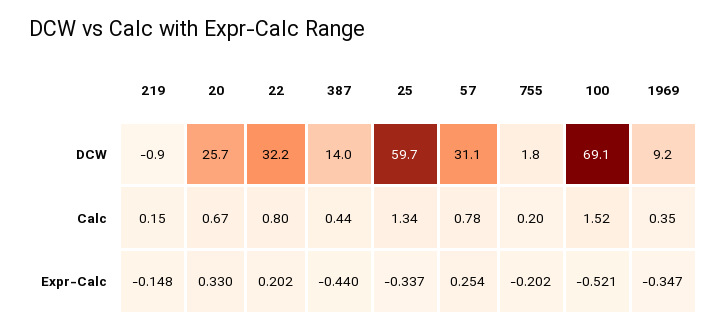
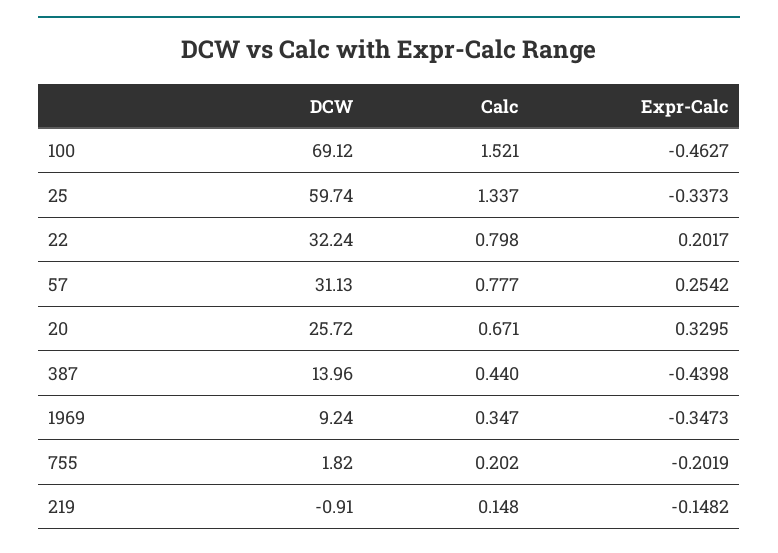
100, Expr-Calc: -0.521 -> -0.4627

